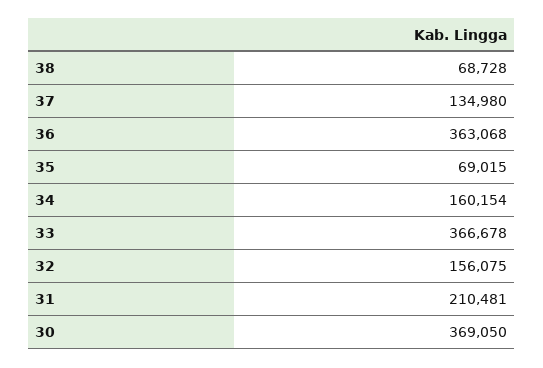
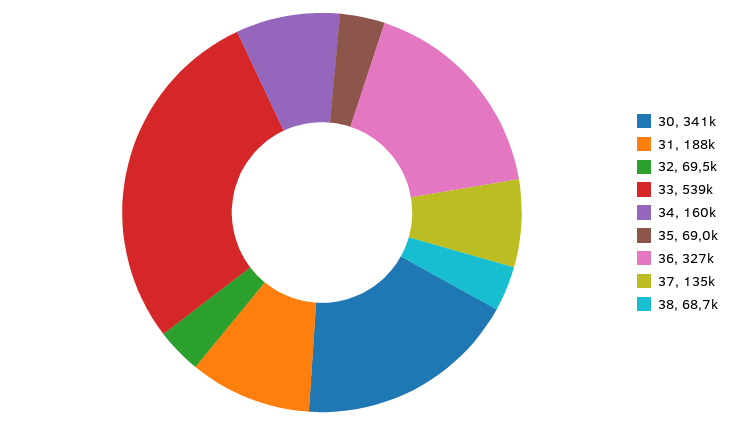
36: 363068 -> 327000
33: 366678 -> 539000
32: 156075 -> 69500
31: 210481 -> 188000
30: 369050 -> 341000

